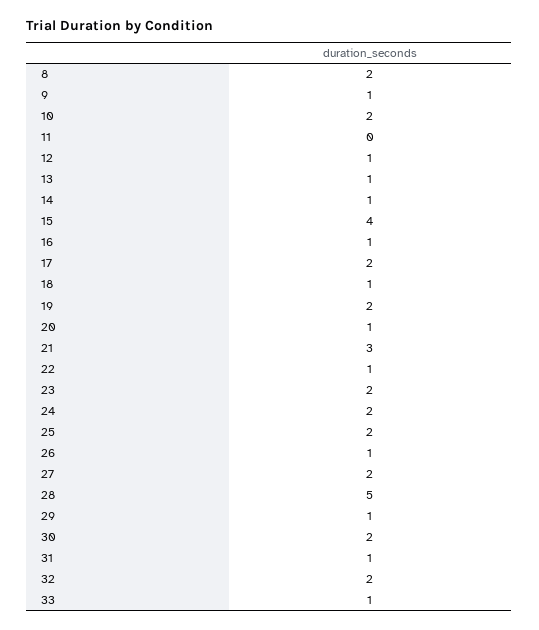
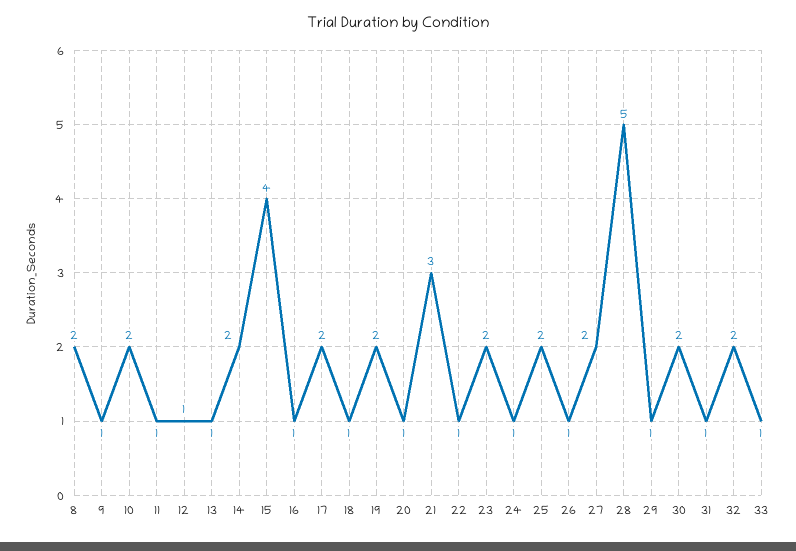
11: 0 -> 1
14: 1 -> 2
24: 2 -> 1

